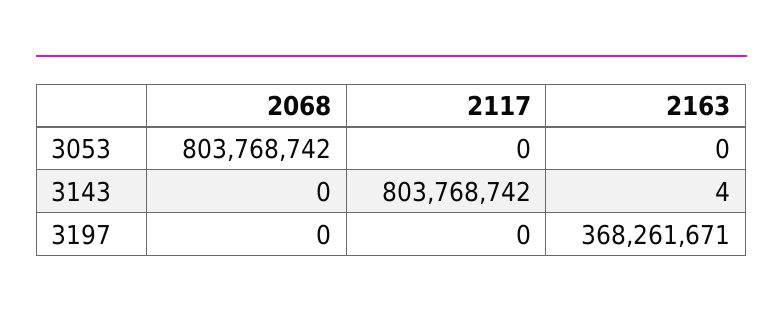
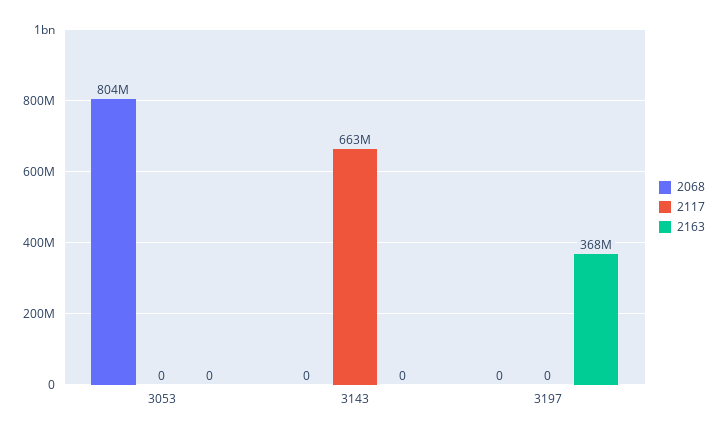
2117, 3143: 803768742 -> 663000000
2163, 3143: 4 -> 0

